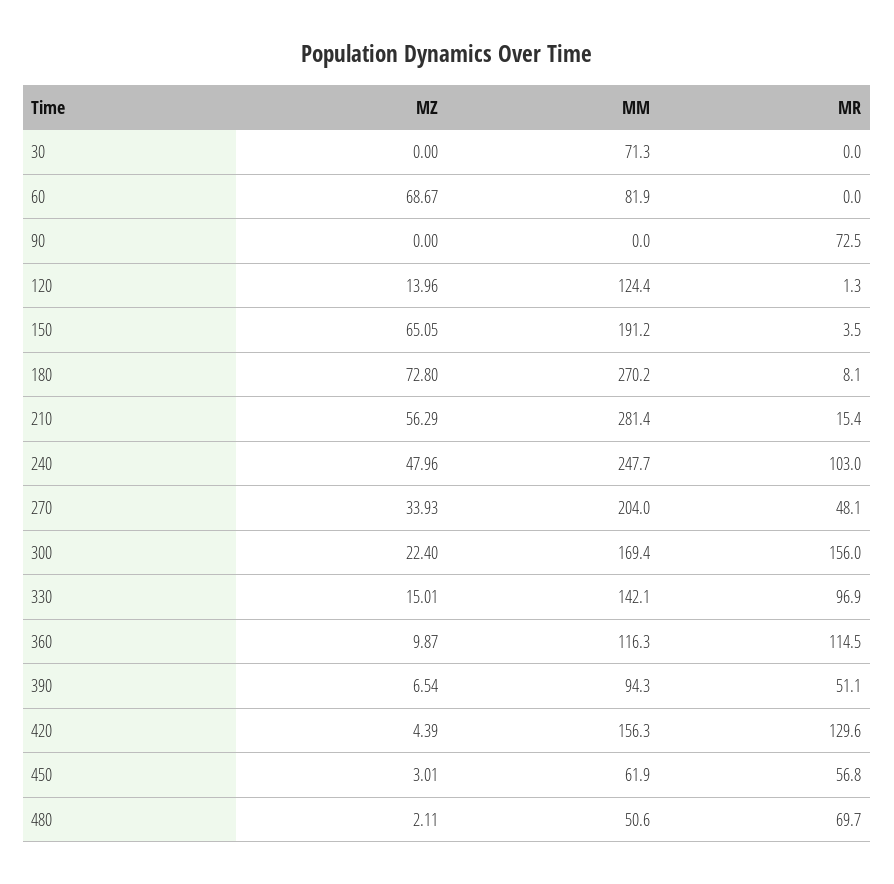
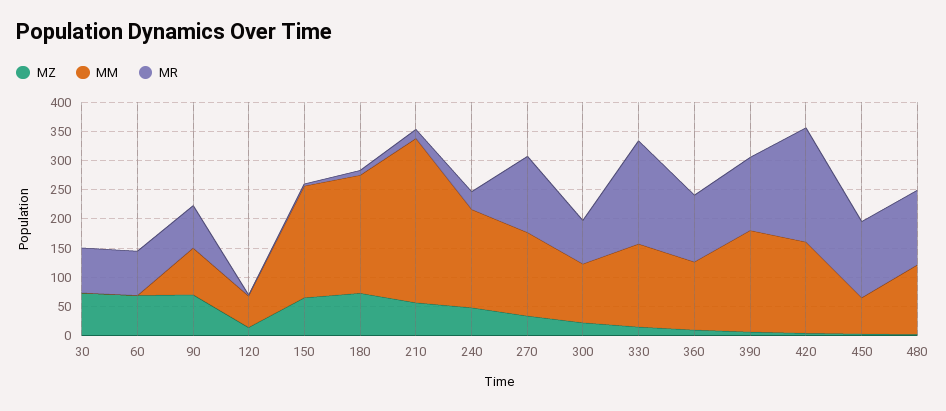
MZ, 30: 0 -> 75
MM, 30: 71.3 -> 0
MR, 30: 0 -> 75
MM, 60: 81.9 -> 0
MR, 60: 0 -> 75
MZ, 90: 0 -> 75
MM, 90: 0 -> 75
MM, 120: 124.4 -> 50
MM, 180: 270.2 -> 200
MM, 240: 247.7 -> 175
MR, 240: 103 -> 25
MM, 270: 204 -> 150
MR, 270: 48.1 -> 125
MM, 300: 169.4 -> 100
MR, 300: 156 -> 75
MR, 330: 96.9 -> 175
MM, 390: 94.3 -> 175
MR, 390: 51.1 -> 125
MR, 420: 129.6 -> 200
MR, 450: 56.8 -> 125
MM, 480: 50.6 -> 125
MR, 480: 69.7 -> 125

